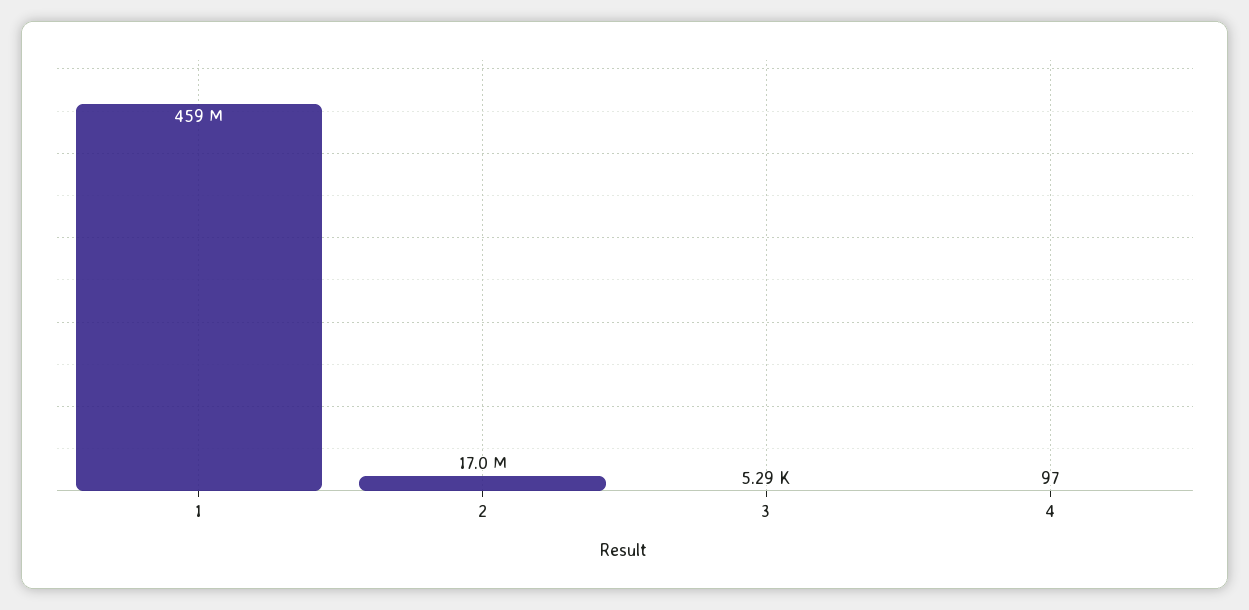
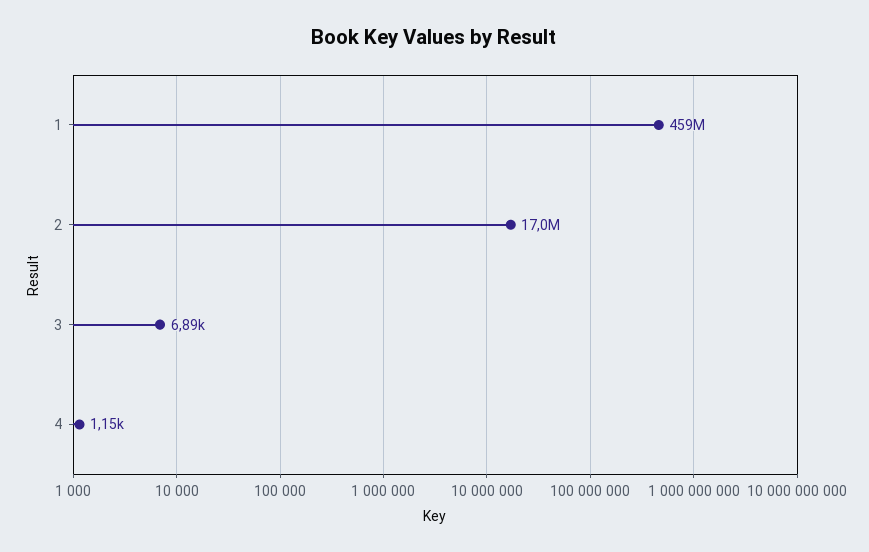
3: 5290 -> 6890
4: 97 -> 1150

